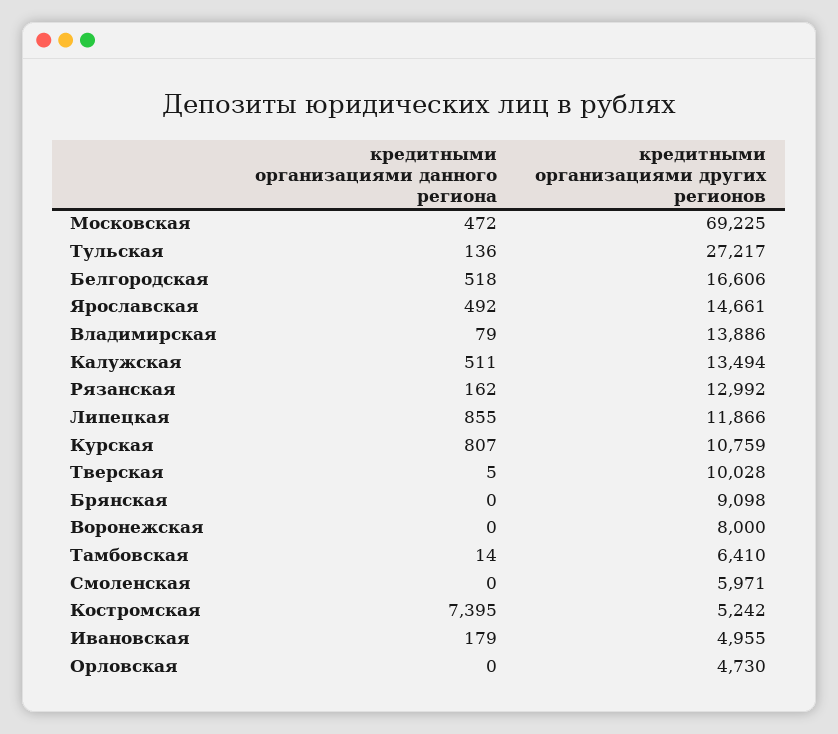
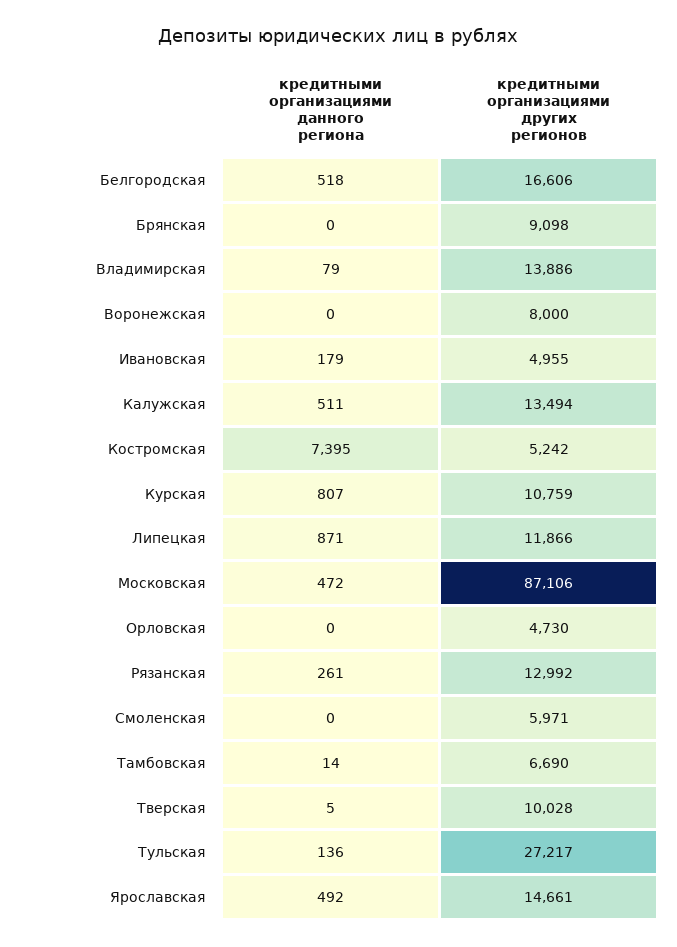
кредитными организациями других регионов, Московская: 69225 -> 87106
кредитными организациями данного региона, Рязанская: 162 -> 261
кредитными организациями данного региона, Липецкая: 855 -> 871
кредитными организациями других регионов, Тамбовская: 6410 -> 6690

